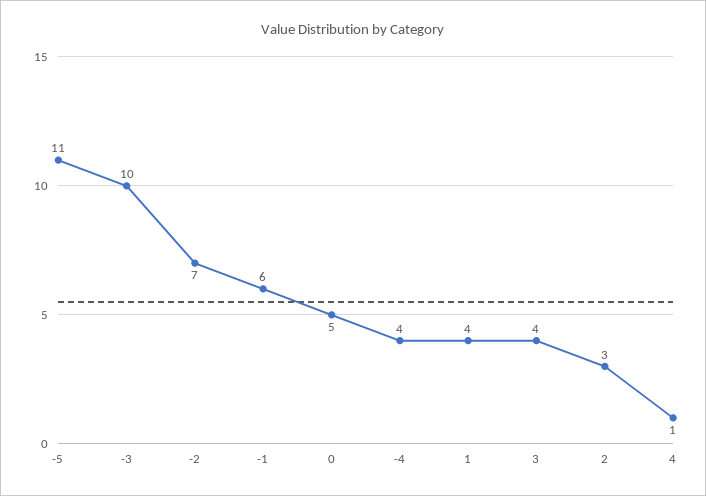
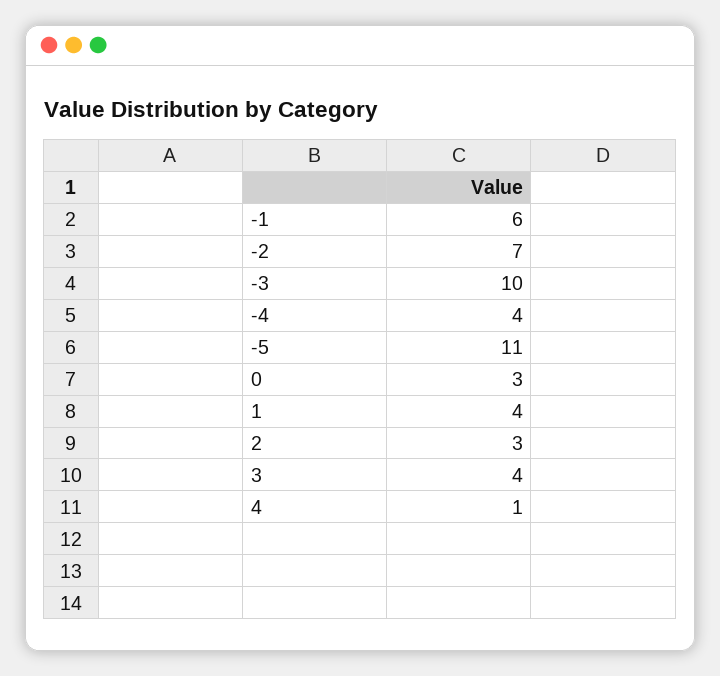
0: 5 -> 3

